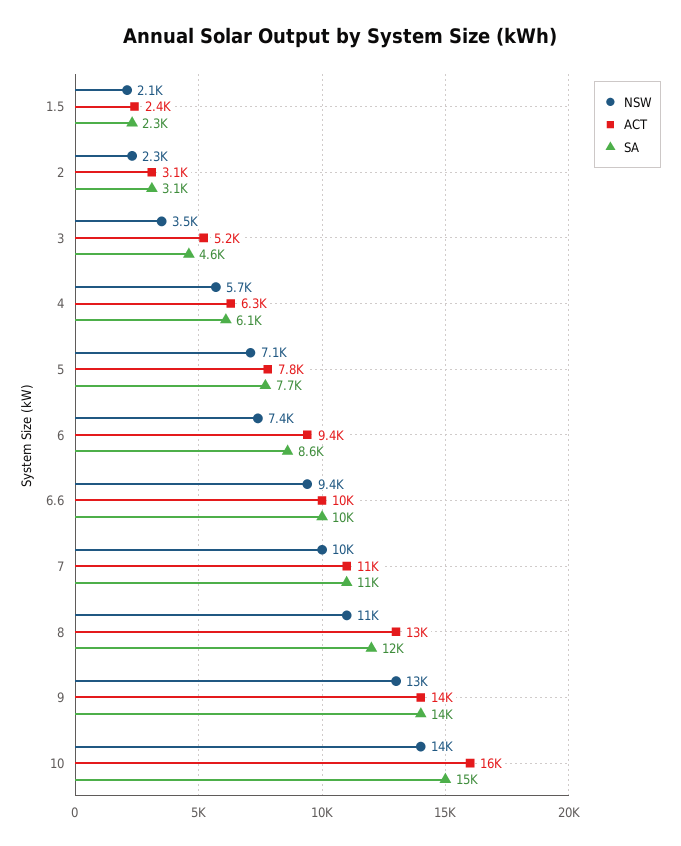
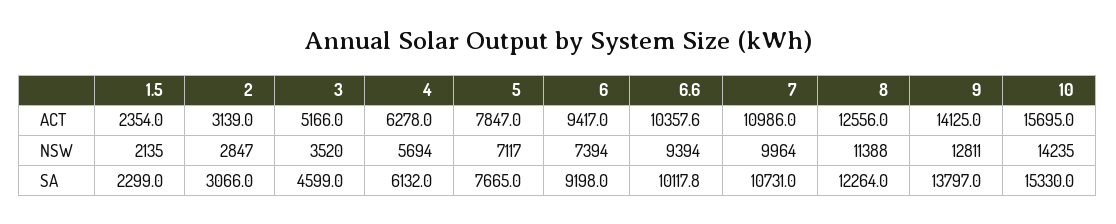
NSW, 2: 2300 -> 2847
SA, 6: 8600 -> 9198

